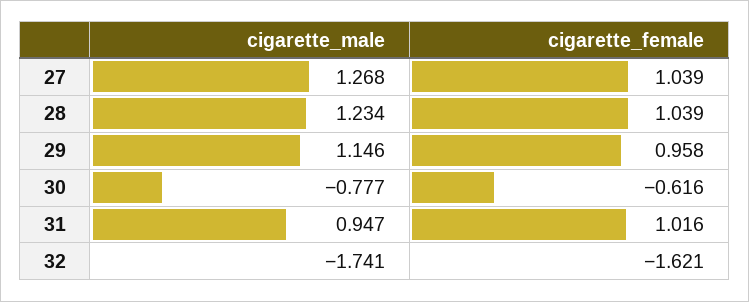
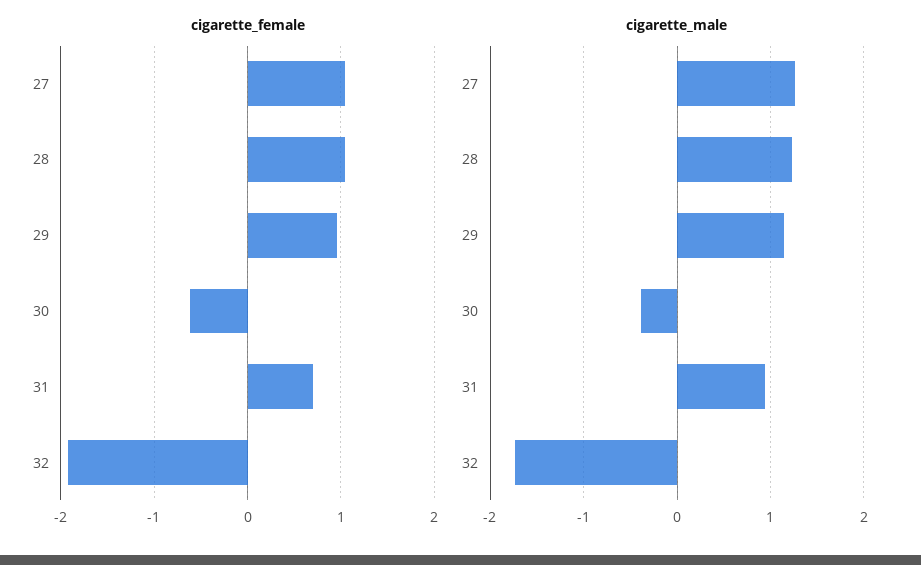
cigarette_male, 30: -0.777 -> -0.4
cigarette_female, 31: 1.016 -> 0.7
cigarette_female, 32: -1.621 -> -1.9

